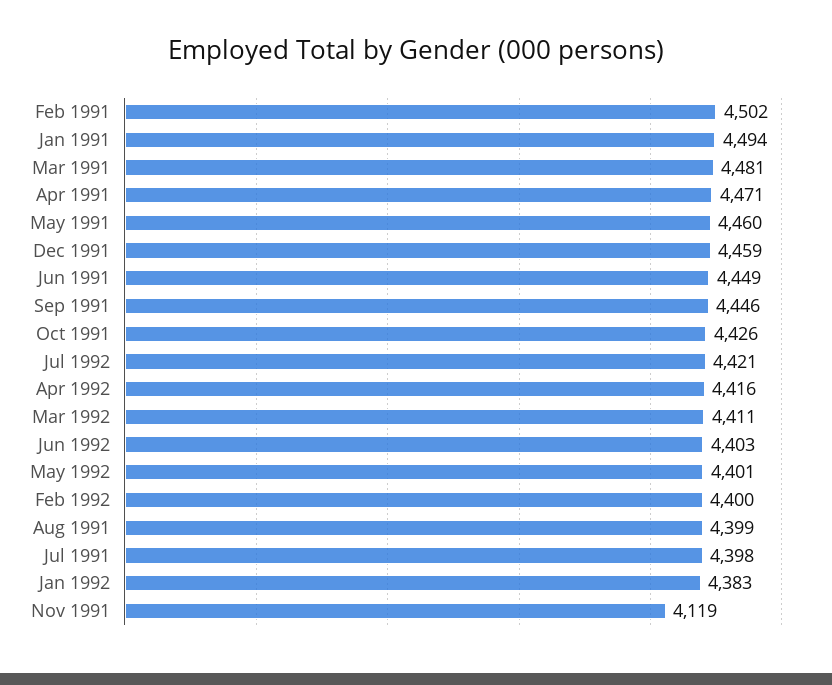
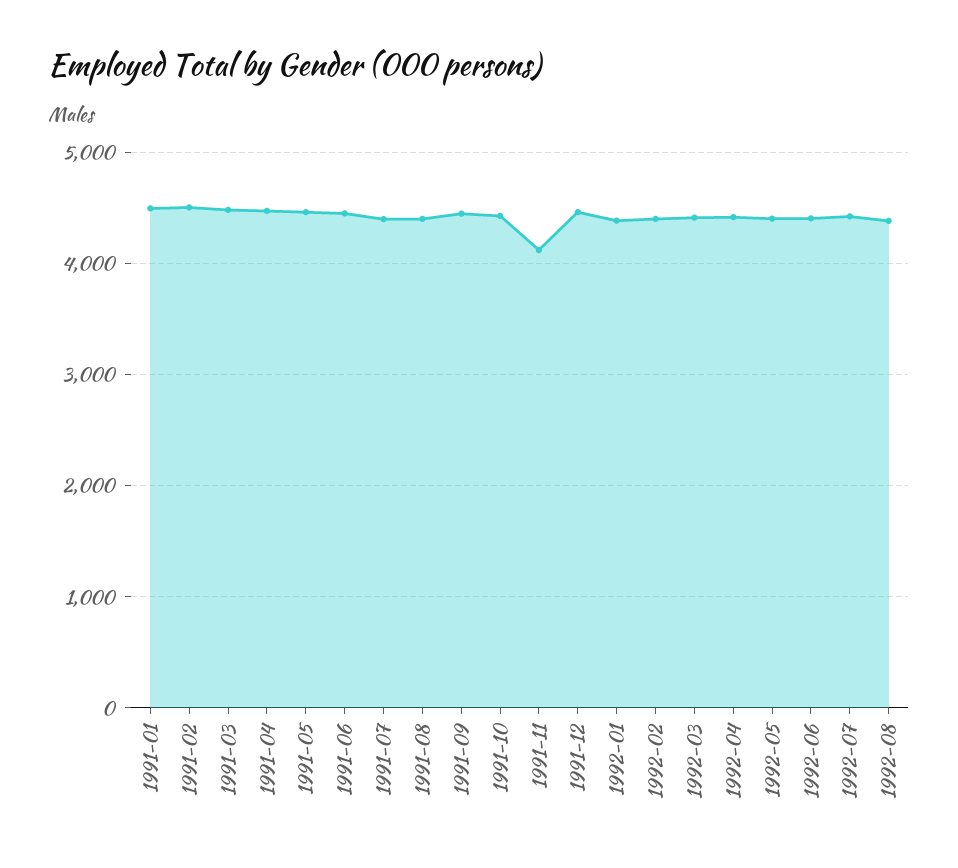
1992-08: none -> 4400

